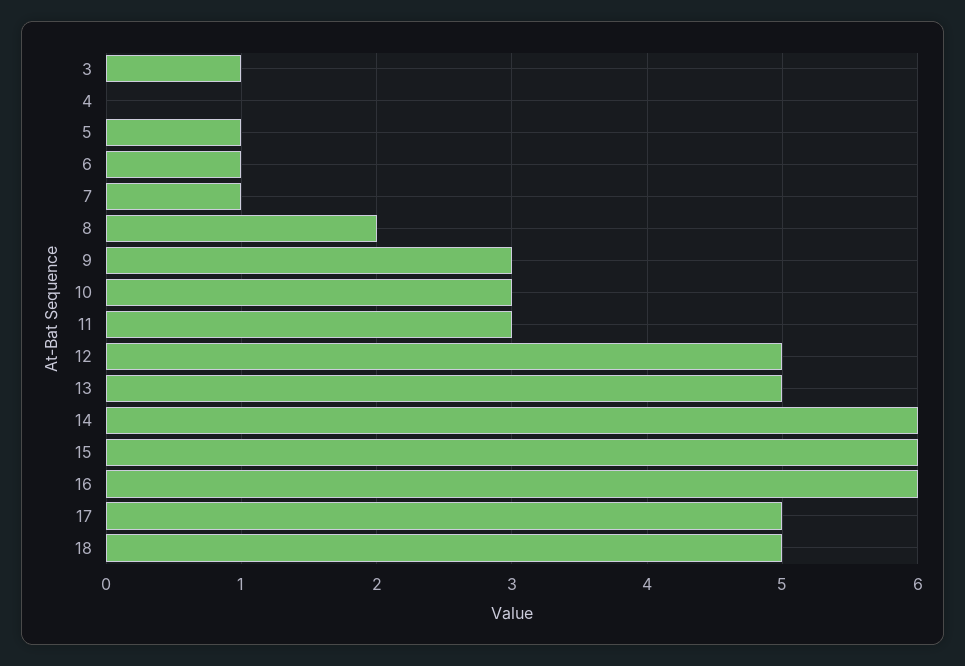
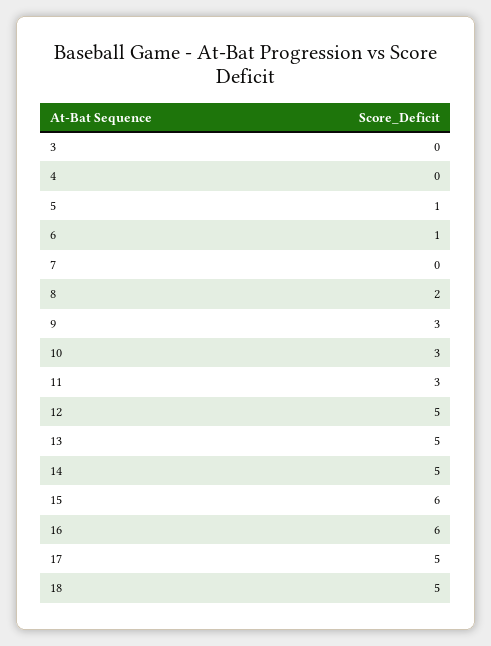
3: 1 -> 0
7: 1 -> 0
14: 6 -> 5

